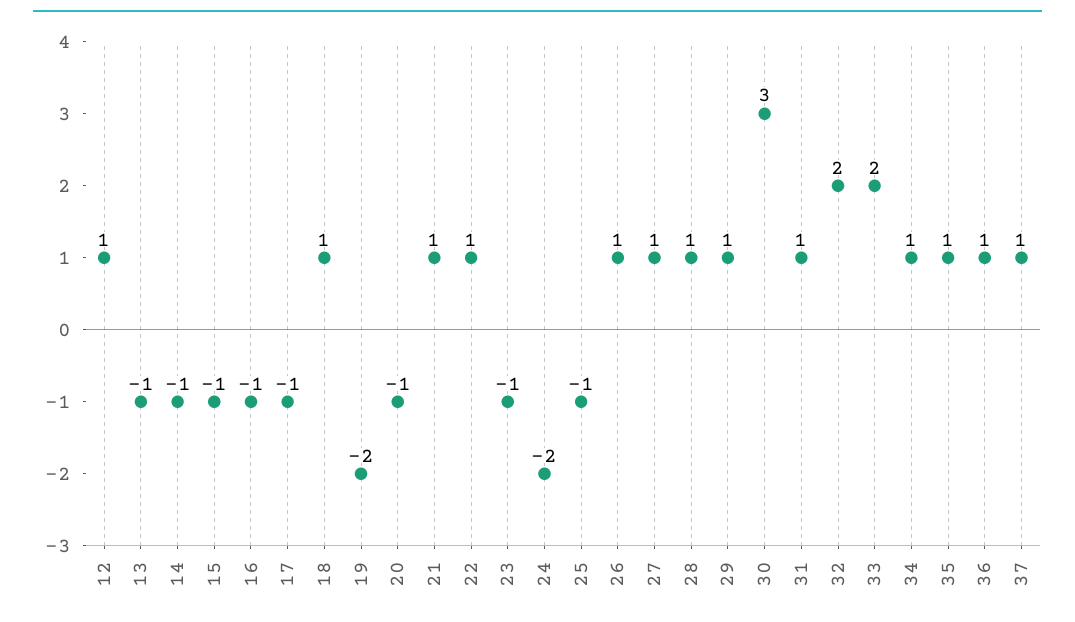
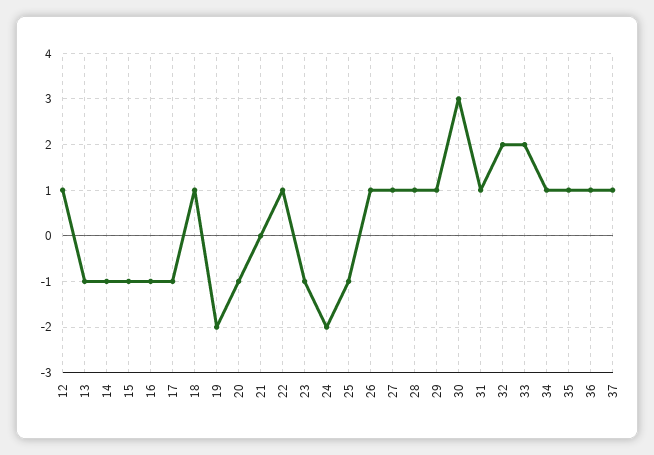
21: 1 -> 0

